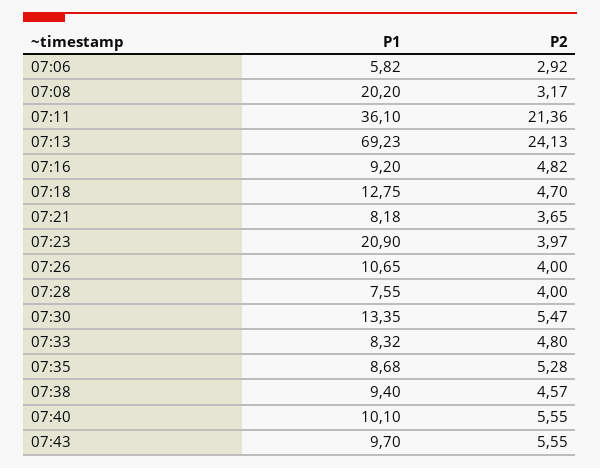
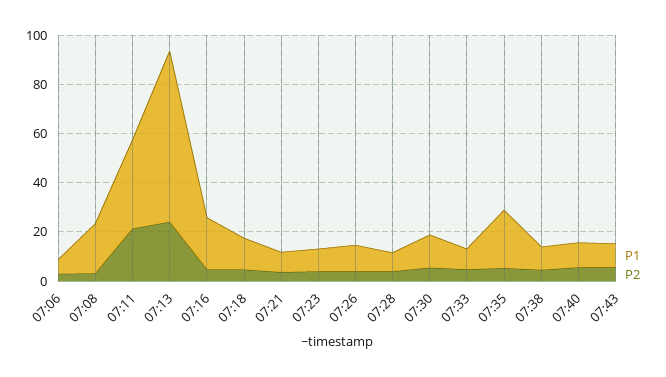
P1, 07:16: 9.2 -> 20
P1, 07:23: 20.9 -> 10
P1, 07:35: 8.68 -> 25

